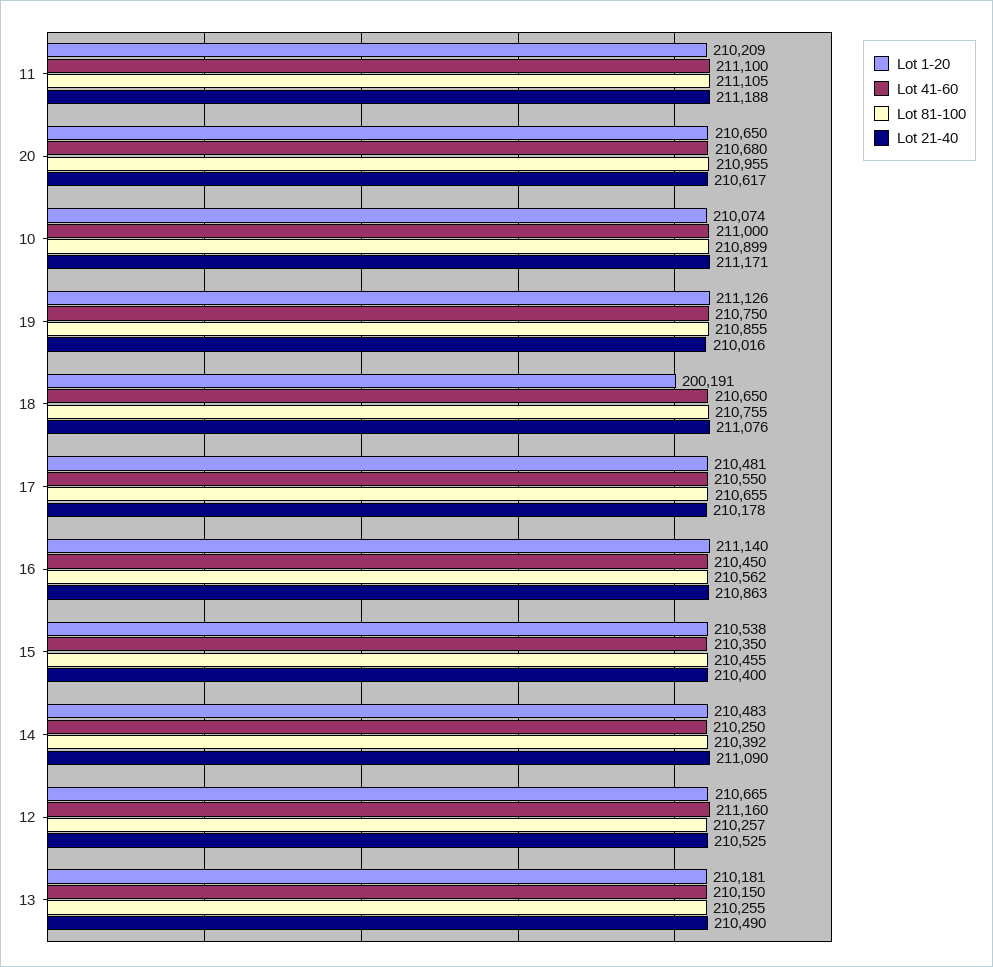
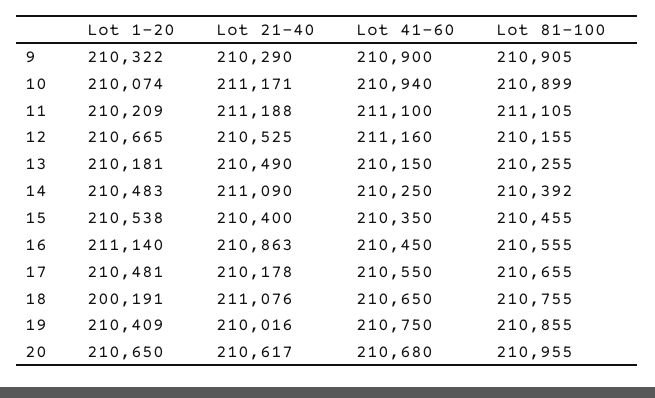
Lot 41-60, 10: 211000 -> 210940
Lot 1-20, 19: 211126 -> 210409
Lot 81-100, 16: 210562 -> 210555
Lot 81-100, 12: 210257 -> 210155
Lot 1-20, 9: none -> 210322
Lot 21-40, 9: none -> 210290
Lot 41-60, 9: none -> 210900
Lot 81-100, 9: none -> 210905

